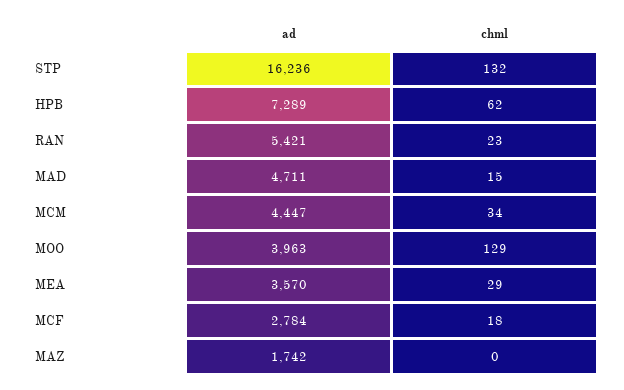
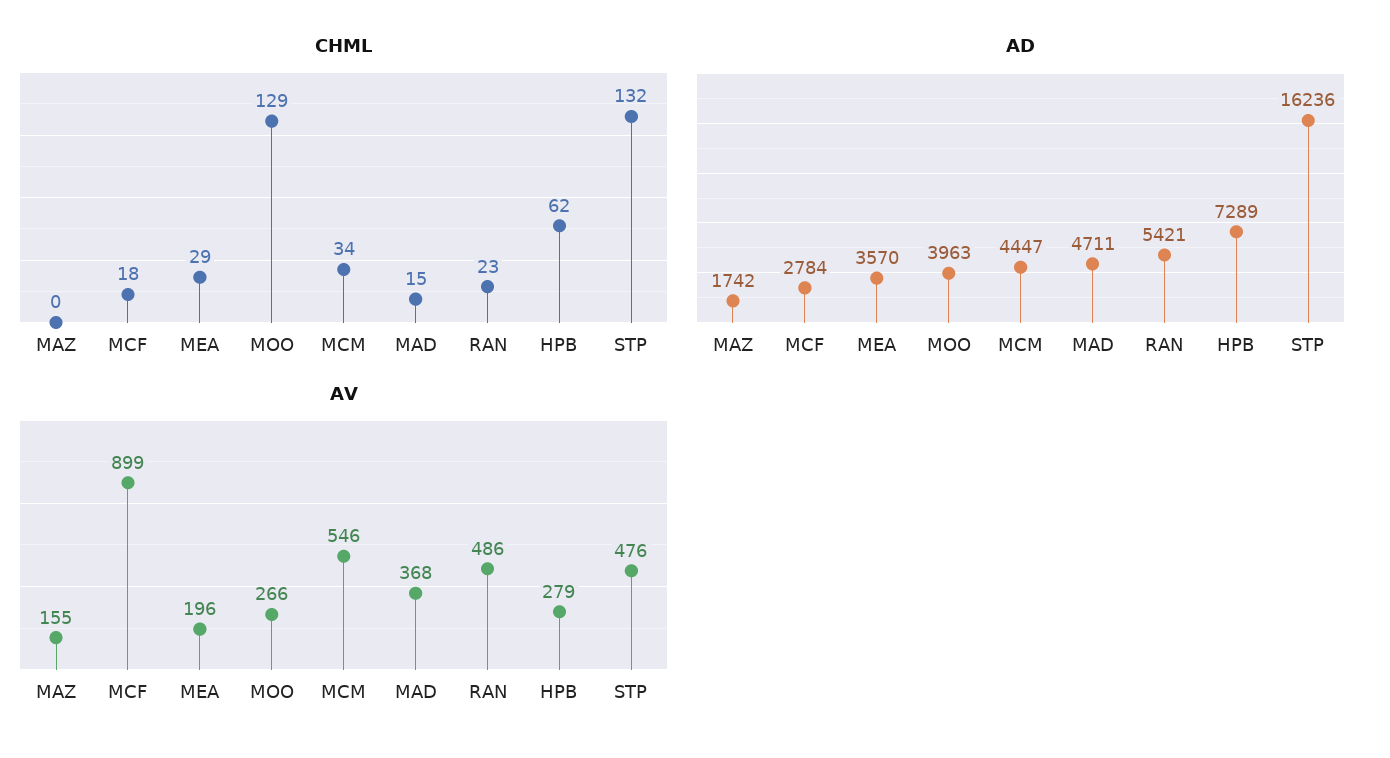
AV, MAZ: none -> 155
AV, MCF: none -> 899
AV, MEA: none -> 196
AV, MOO: none -> 266
AV, MCM: none -> 546
AV, MAD: none -> 368
AV, RAN: none -> 486
AV, HPB: none -> 279
AV, STP: none -> 476

